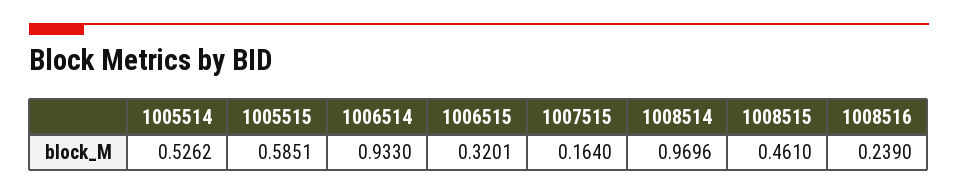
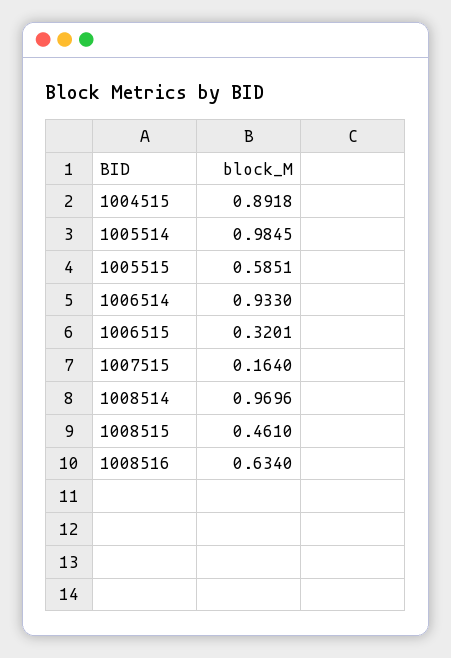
1005514: 0.5262 -> 0.9845
1008516: 0.239 -> 0.634
1004515: none -> 0.8918

